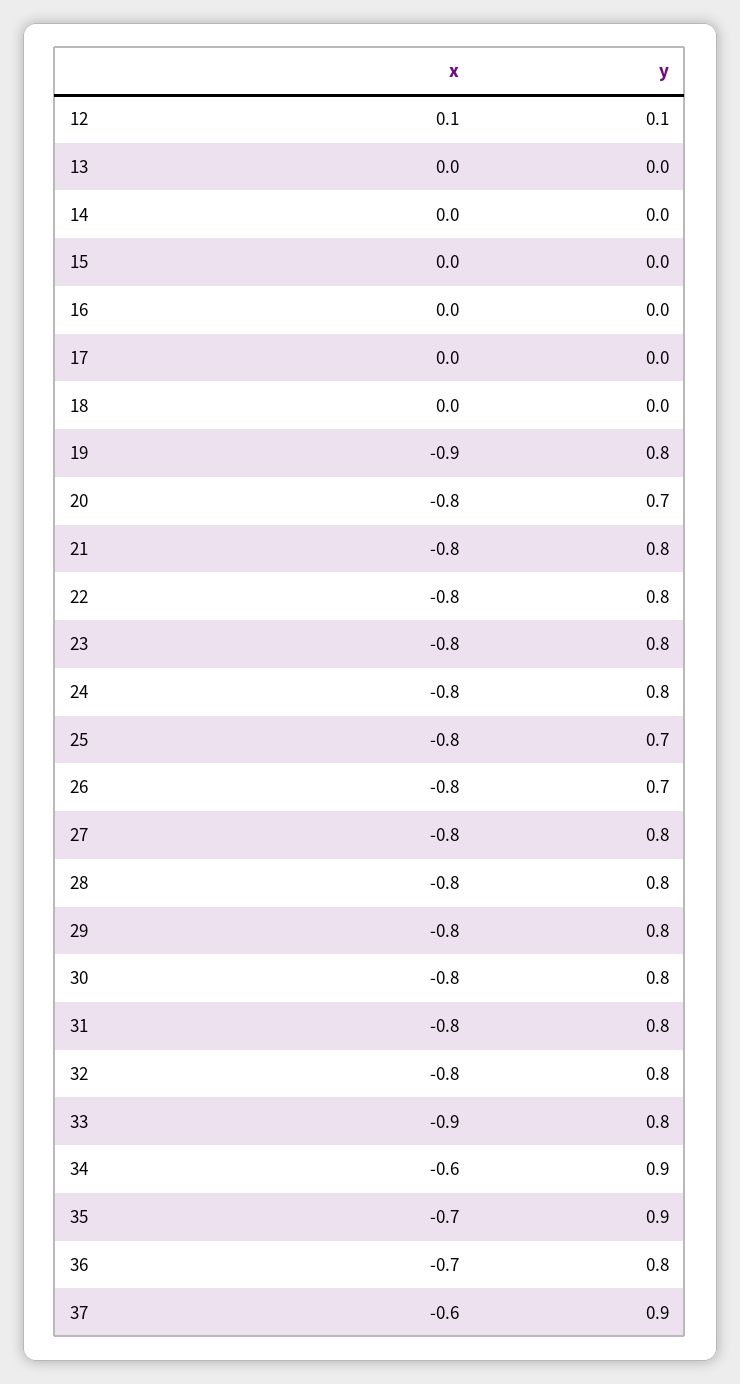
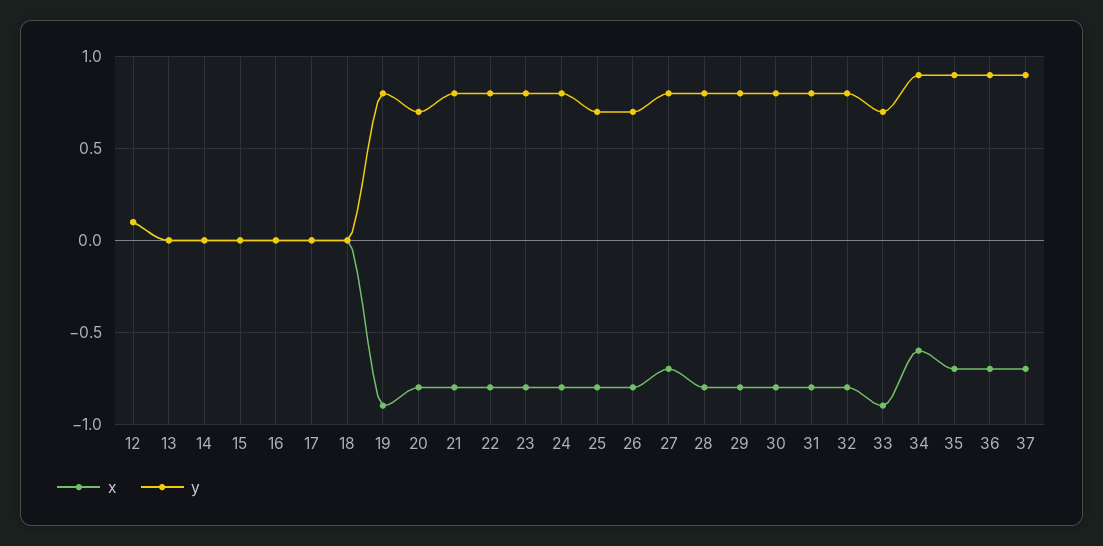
x, 27: -0.8 -> -0.7
y, 33: 0.8 -> 0.7
y, 36: 0.8 -> 0.9
x, 37: -0.6 -> -0.7

